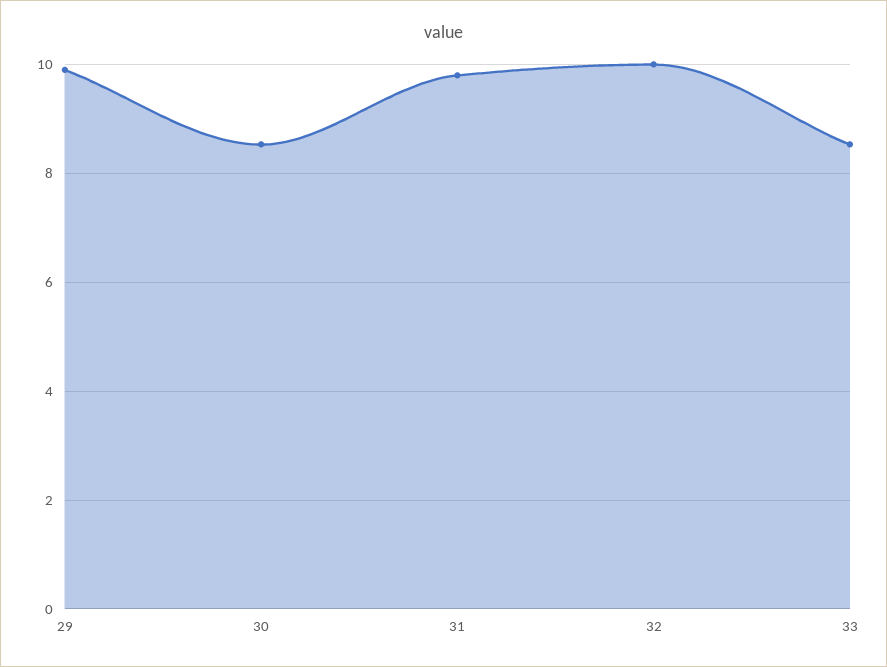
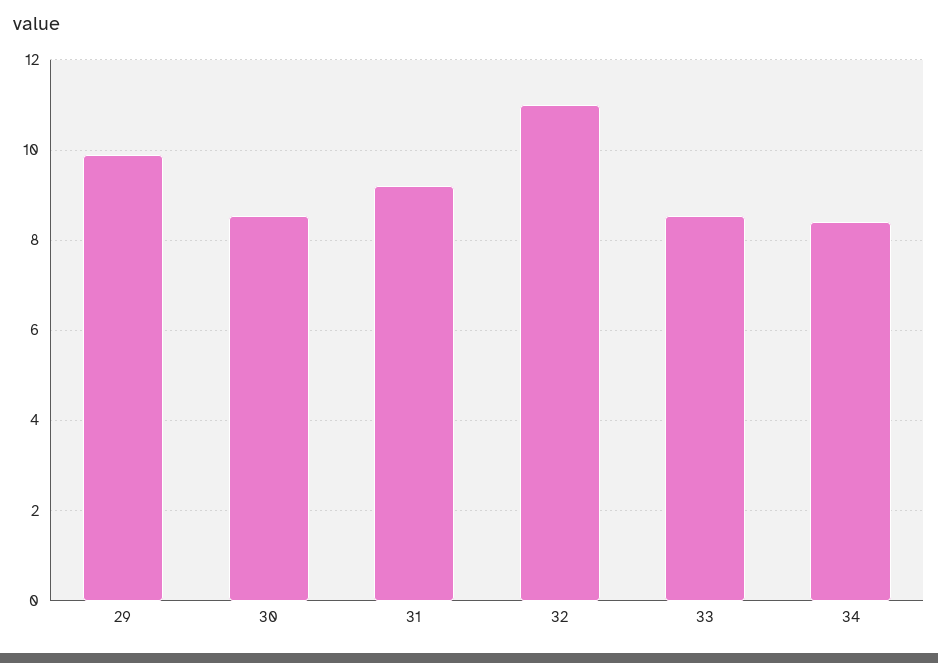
31: 9.8 -> 9.2
32: 10 -> 11
34: none -> 8.4

